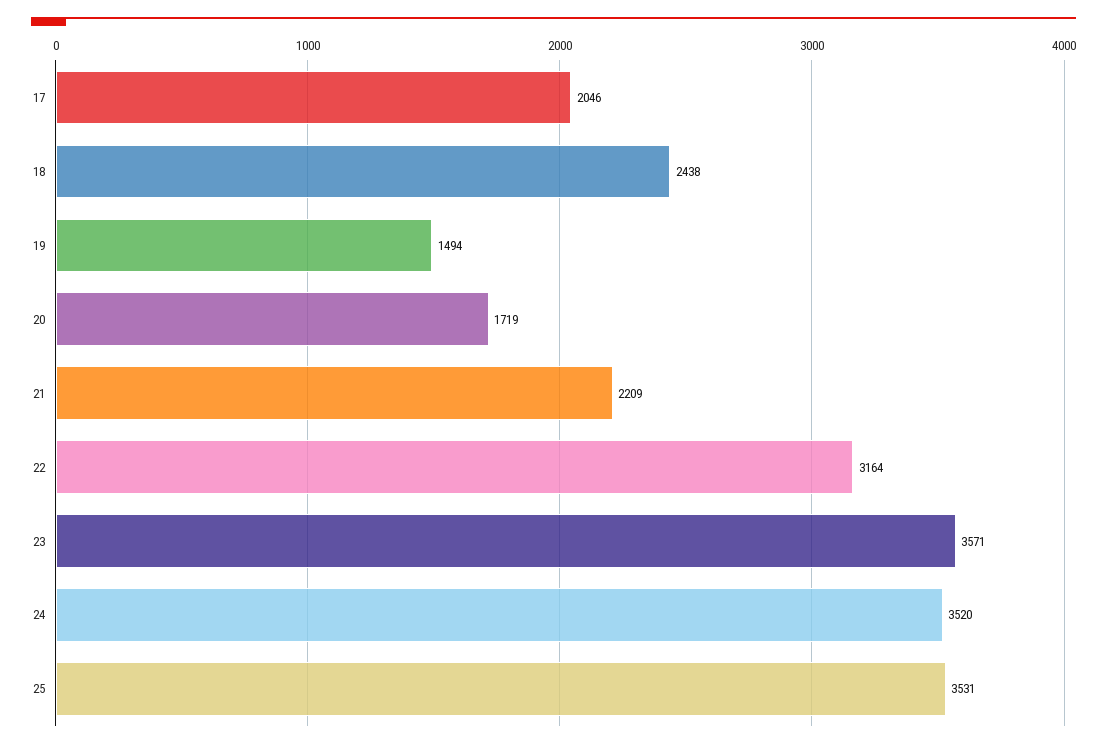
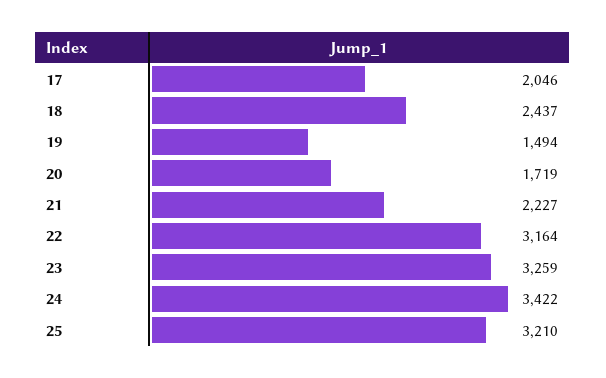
18: 2438 -> 2437
21: 2209 -> 2227
23: 3571 -> 3259
24: 3520 -> 3422
25: 3531 -> 3210

